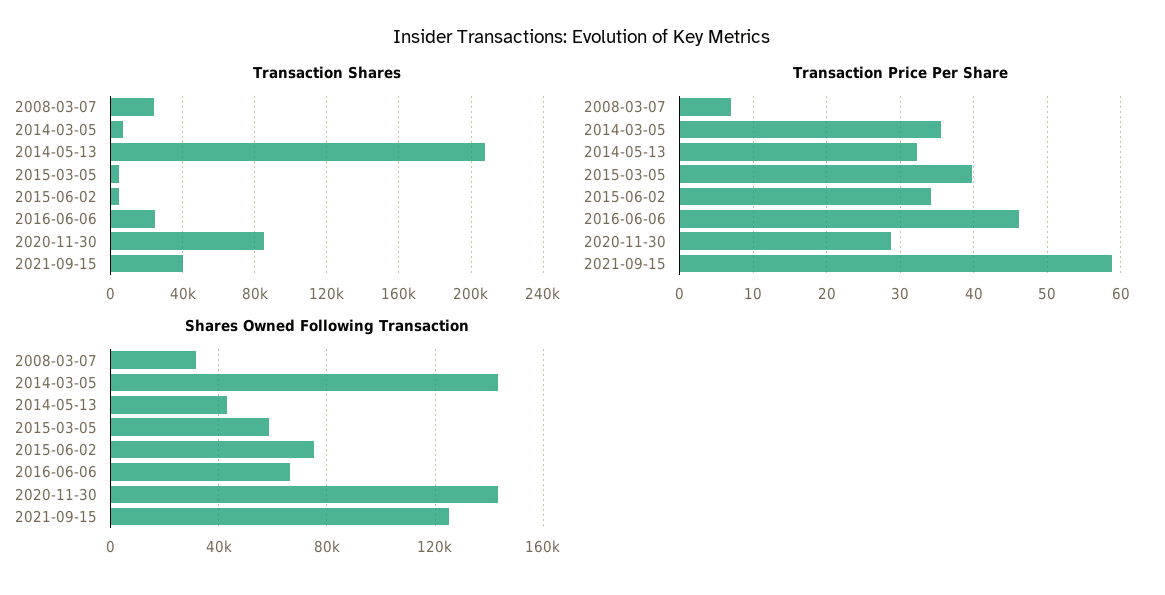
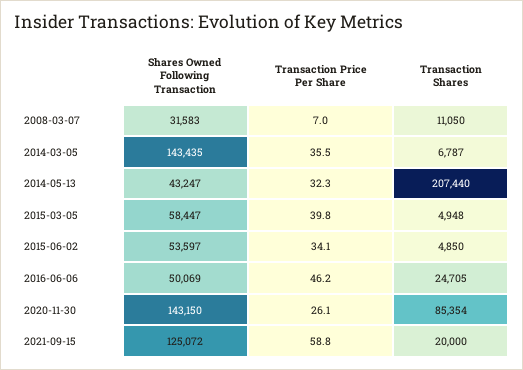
Transaction Shares, 2008-03-07: 25000 -> 11050
Transaction Shares, 2021-09-15: 40000 -> 20000
Transaction Price Per Share, 2020-11-30: 29 -> 26.1
Shares Owned Following Transaction, 2015-06-02: 75000 -> 53597
Shares Owned Following Transaction, 2016-06-06: 65000 -> 50069

